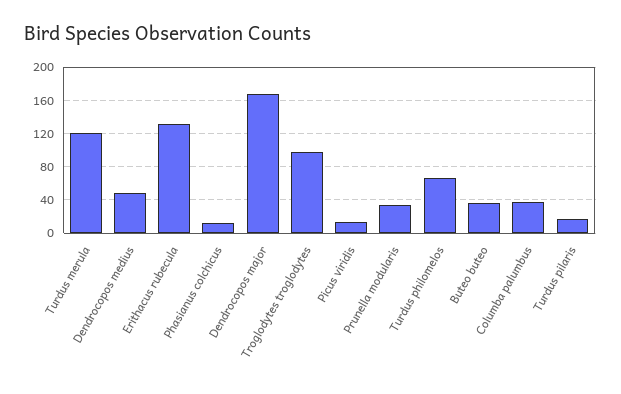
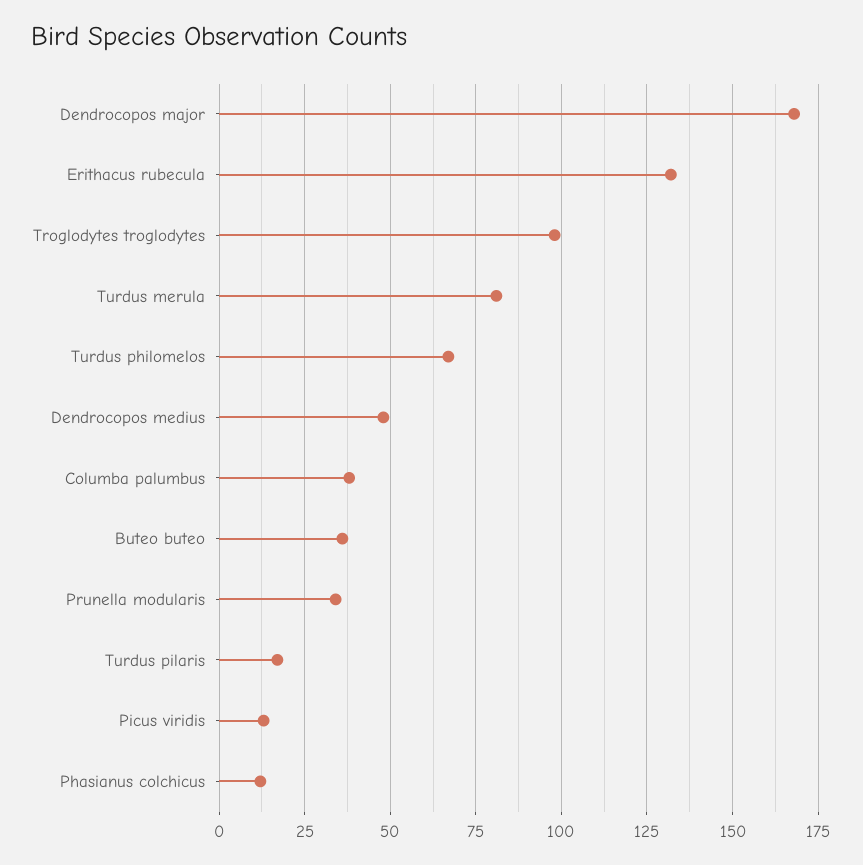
Turdus merula: 120 -> 80

